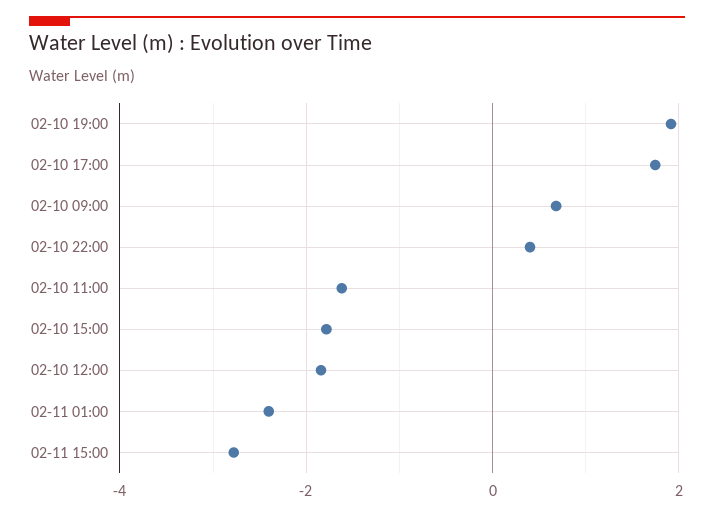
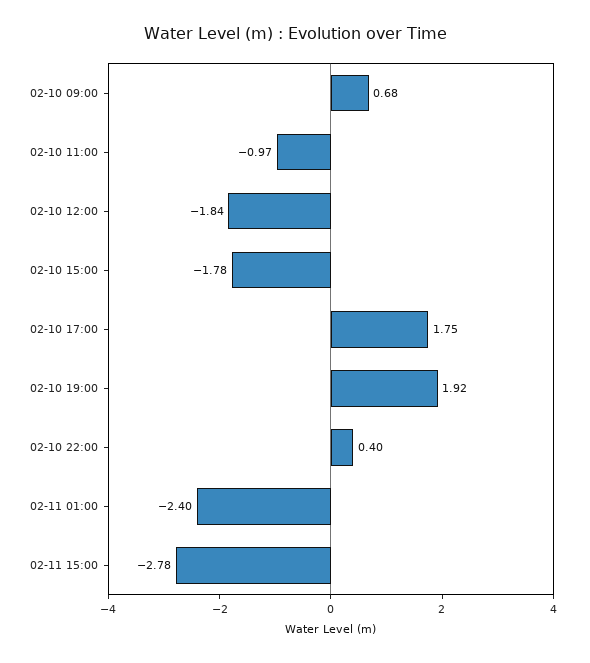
02-10 11:00: -1.6 -> -0.97

